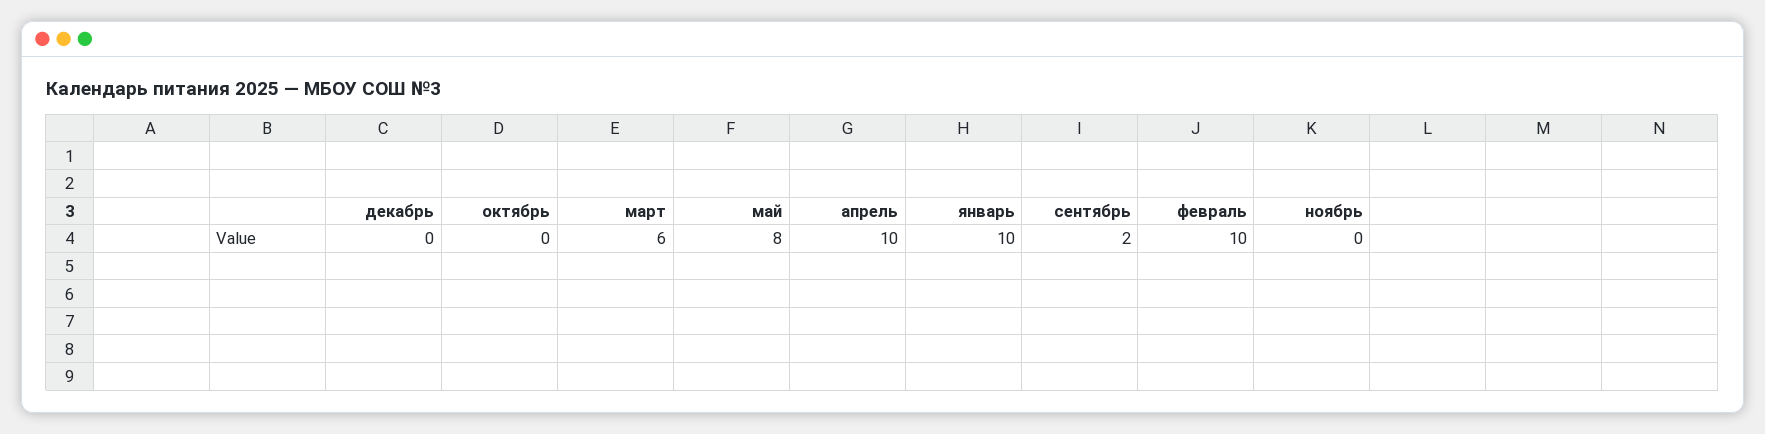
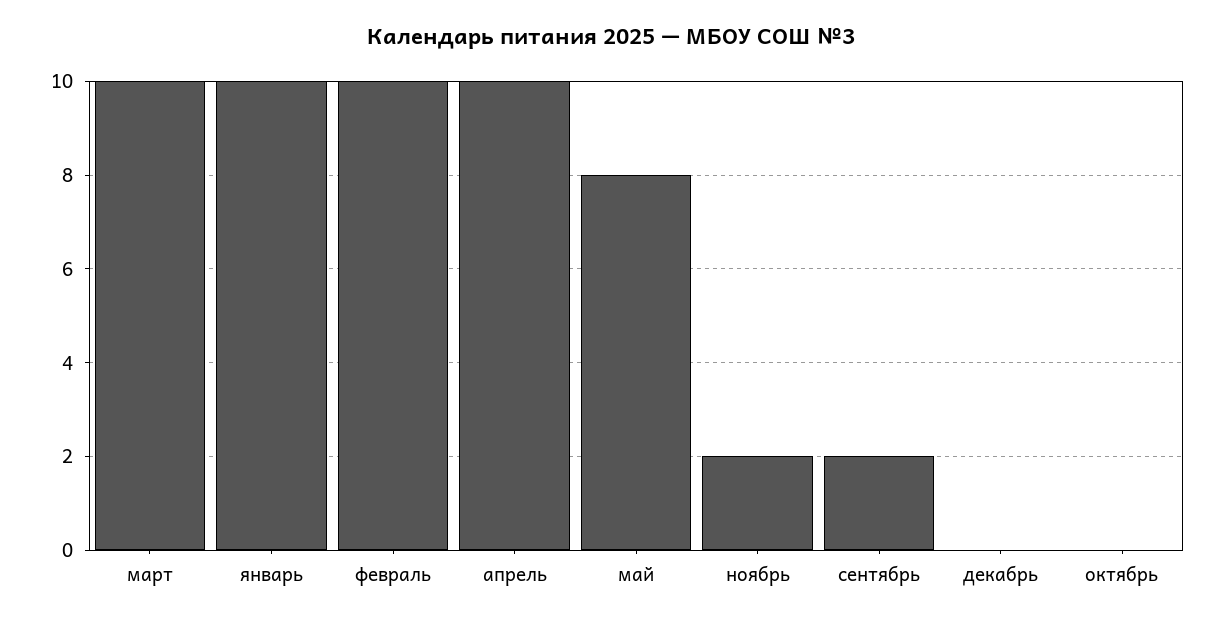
март: 6 -> 10
ноябрь: 0 -> 2

